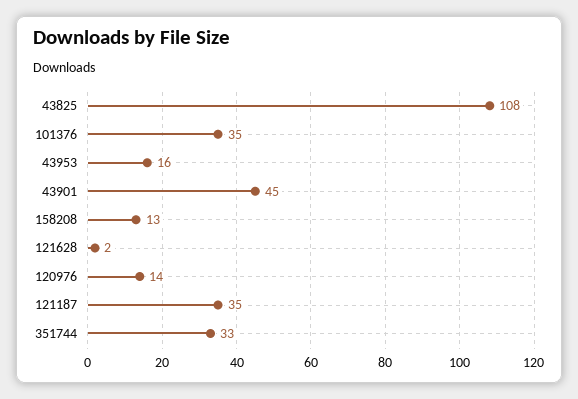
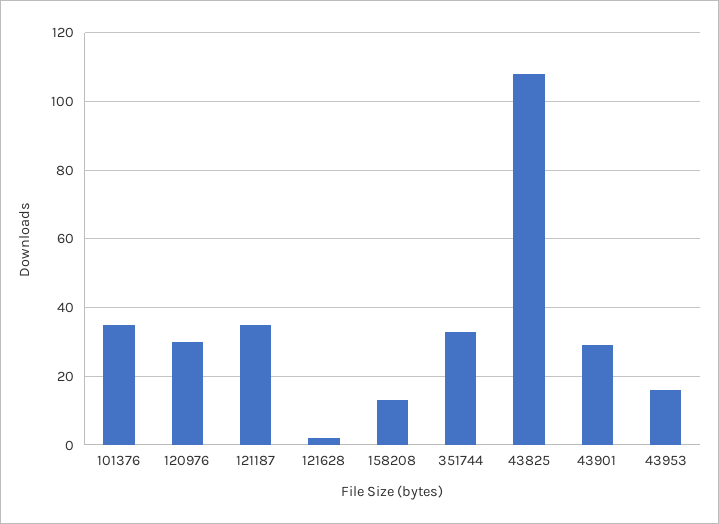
43901: 45 -> 30
120976: 14 -> 30

